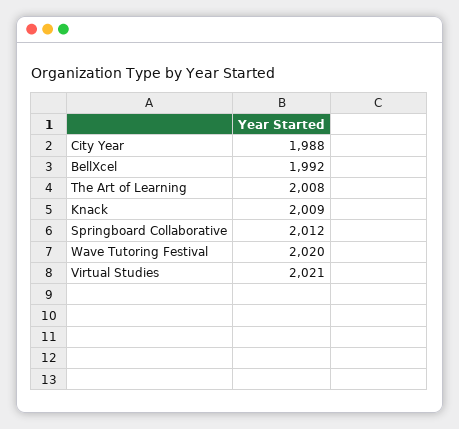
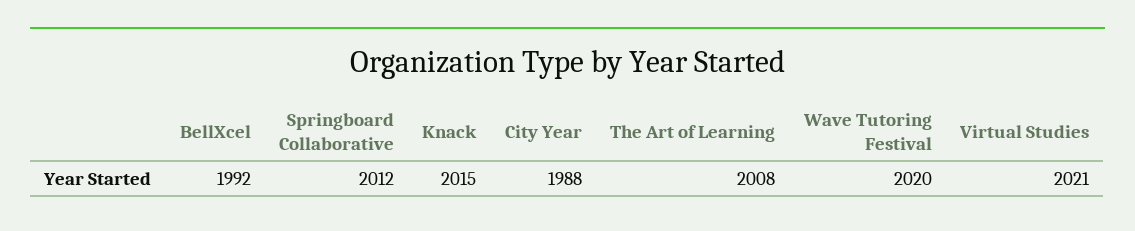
Knack: 2009 -> 2015

